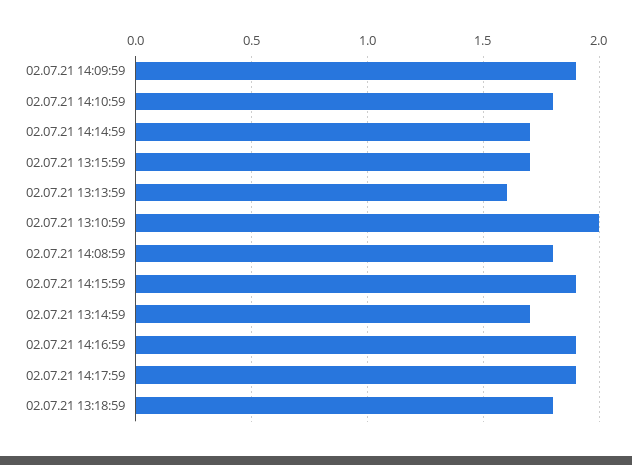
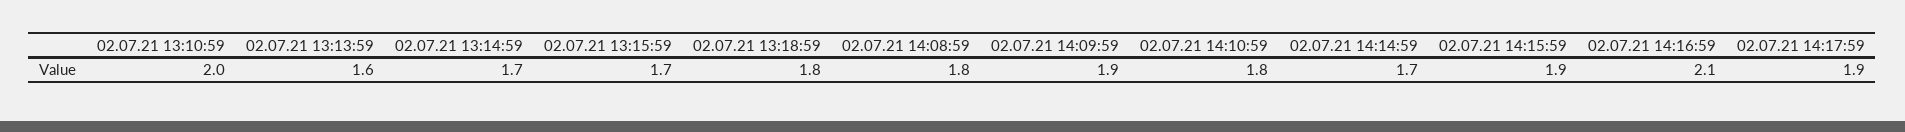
02.07.21 14:16:59: 1.9 -> 2.1

